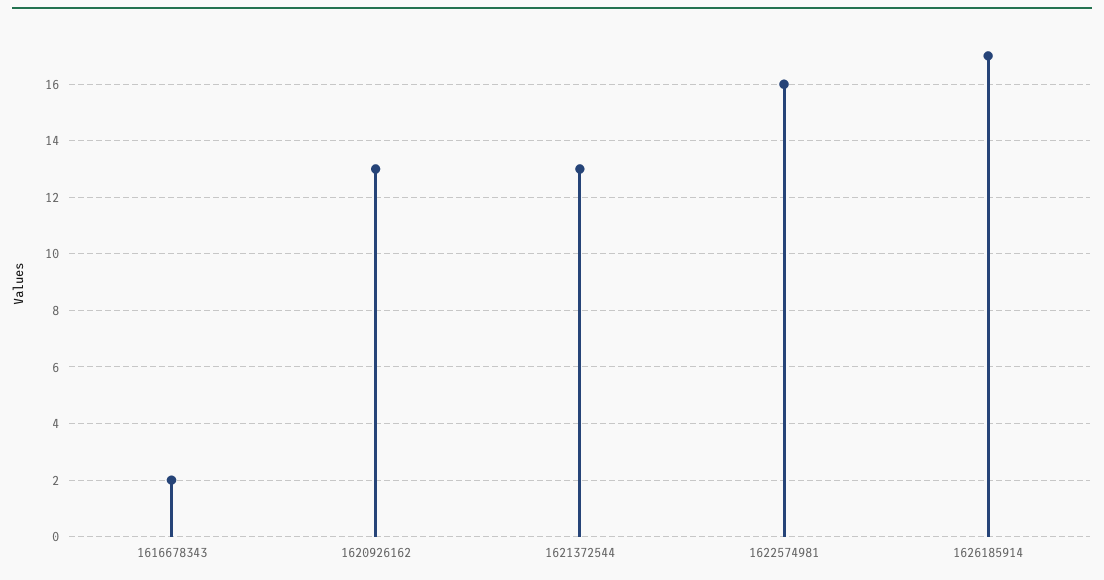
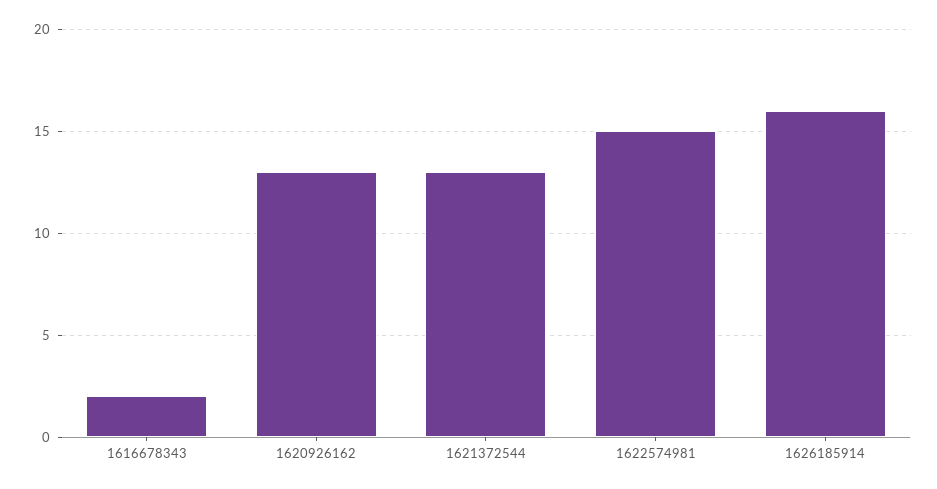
1622574981: 16 -> 15
1626185914: 17 -> 16

